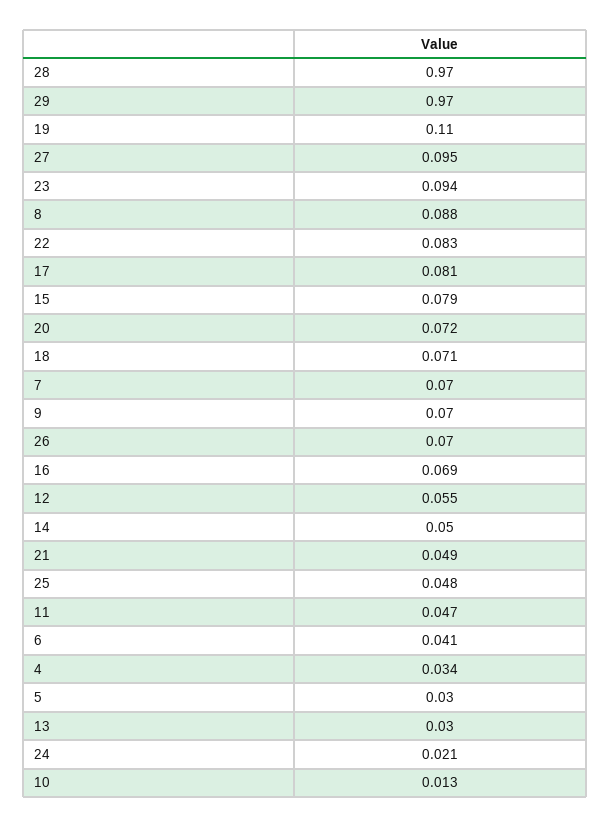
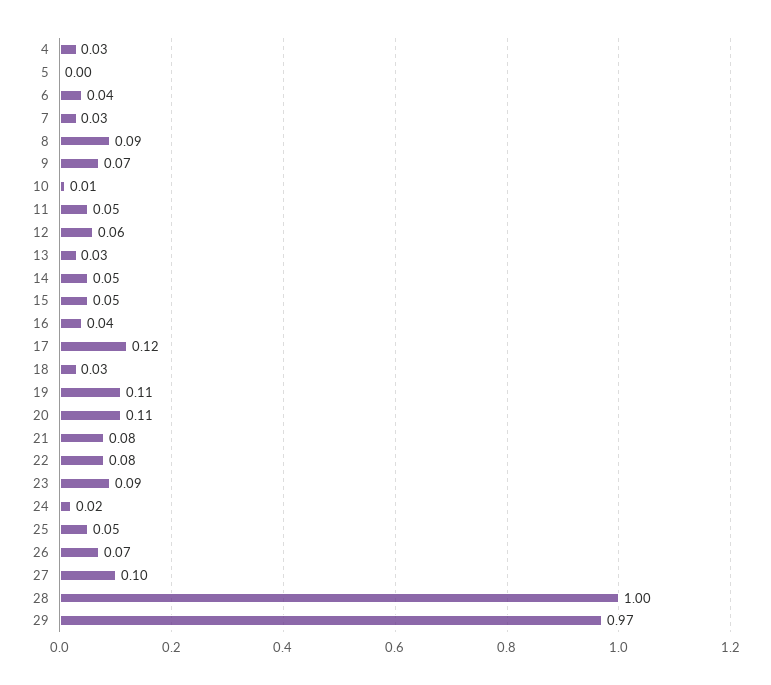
28: 0.97 -> 1
17: 0.081 -> 0.12
15: 0.079 -> 0.05
20: 0.072 -> 0.11
18: 0.071 -> 0.03
7: 0.07 -> 0.03
16: 0.069 -> 0.04
21: 0.049 -> 0.08
5: 0.03 -> 0

